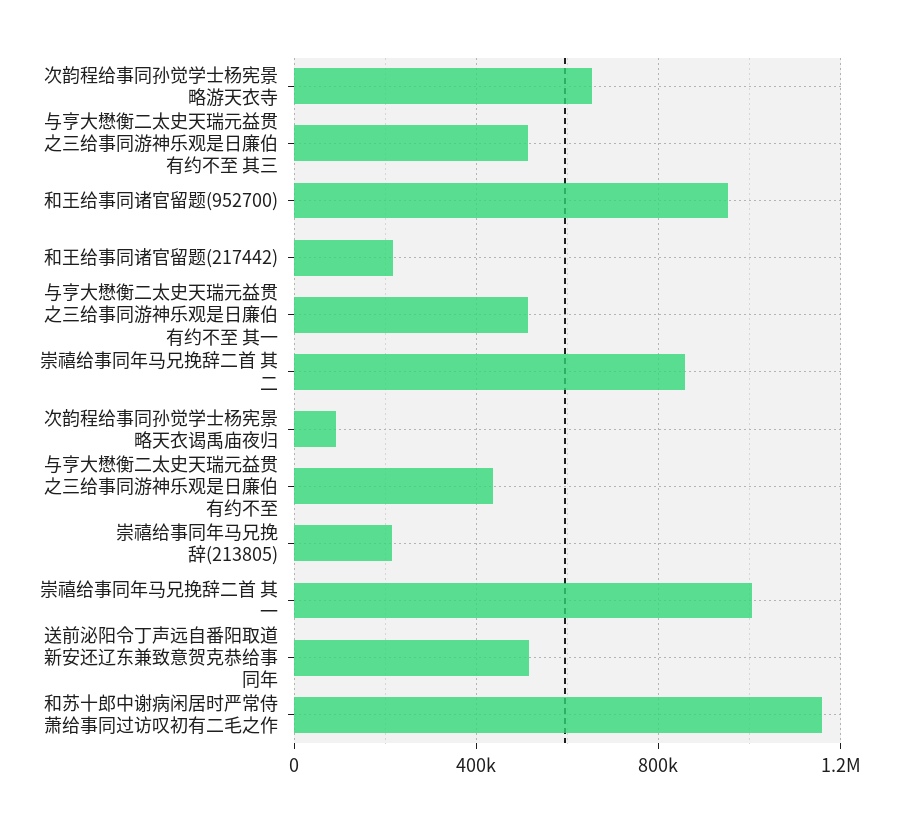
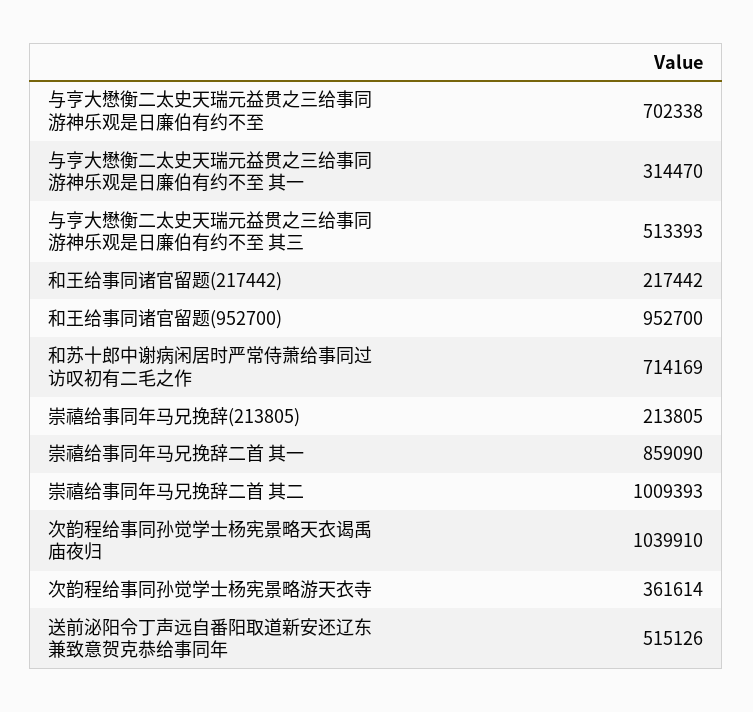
次韵程给事同孙觉学士杨宪景略游天衣寺: 650000 -> 361614
与亨大懋衡二太史天瑞元益贯之三给事同游神乐观是日廉伯有约不至 其一: 500000 -> 314470
崇禧给事同年马兄挽辞二首 其二: 850000 -> 1009393
次韵程给事同孙觉学士杨宪景略天衣谒禹庙夜归: 100000 -> 1039910
与亨大懋衡二太史天瑞元益贯之三给事同游神乐观是日廉伯有约不至: 450000 -> 702338
崇禧给事同年马兄挽辞二首 其一: 1000000 -> 859090
和苏十郎中谢病闲居时严常侍萧给事同过访叹初有二毛之作: 1150000 -> 714169

